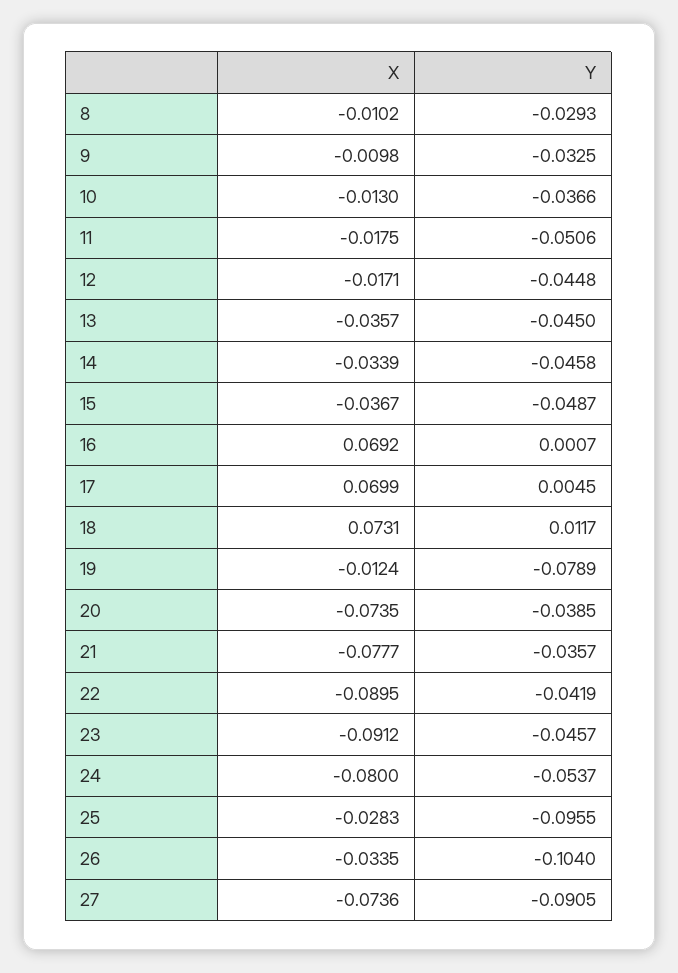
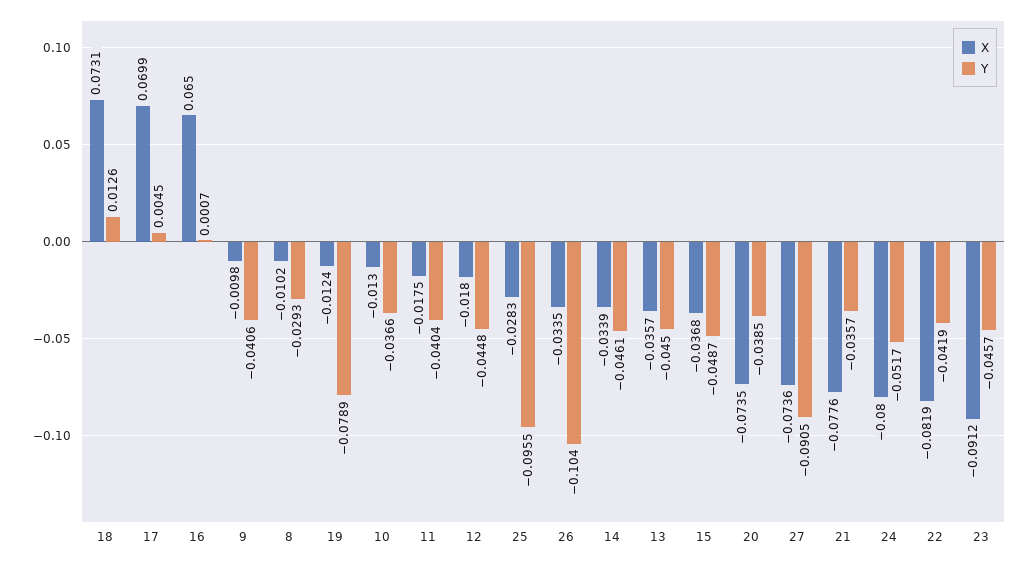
Y, 9: -0.0325 -> -0.0406
Y, 11: -0.0506 -> -0.0404
X, 12: -0.0171 -> -0.018
Y, 14: -0.0458 -> -0.0461
X, 15: -0.0367 -> -0.0368
X, 16: 0.0692 -> 0.065
Y, 18: 0.0117 -> 0.0126
X, 21: -0.0777 -> -0.0776
X, 22: -0.0895 -> -0.0819
Y, 24: -0.0537 -> -0.0517

